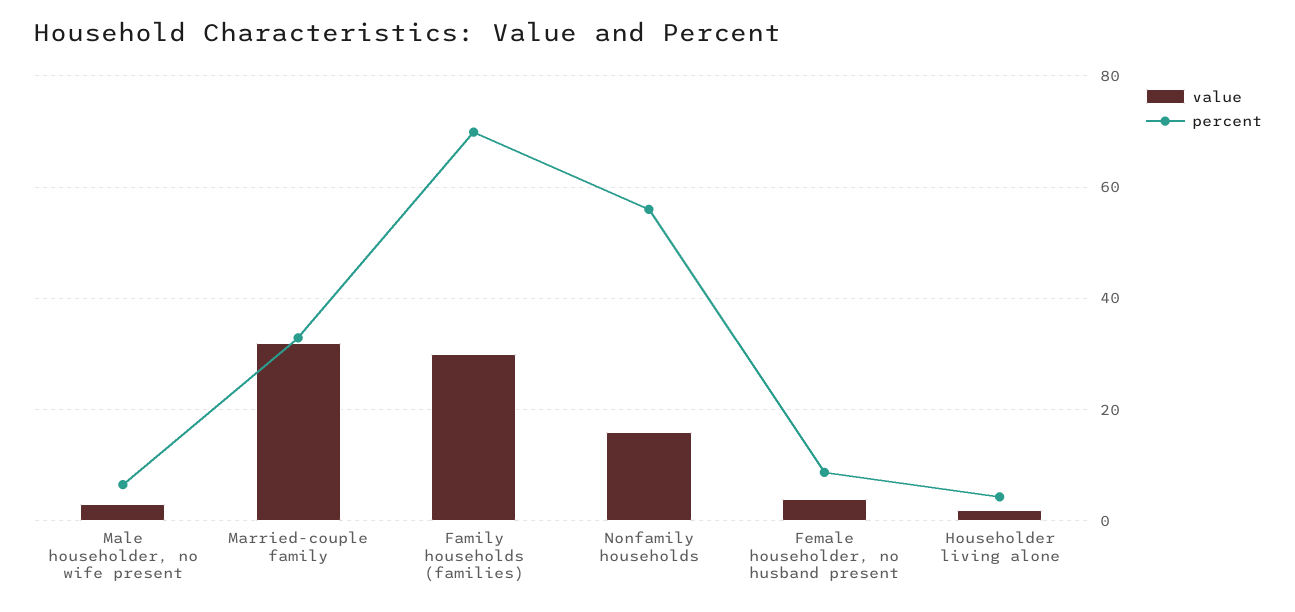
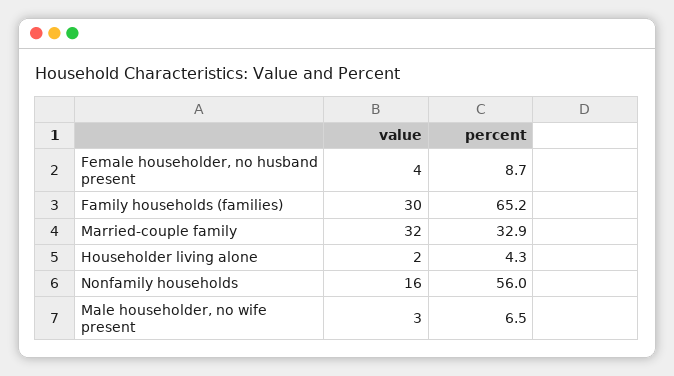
percent, Family households (families): 70 -> 65.2

